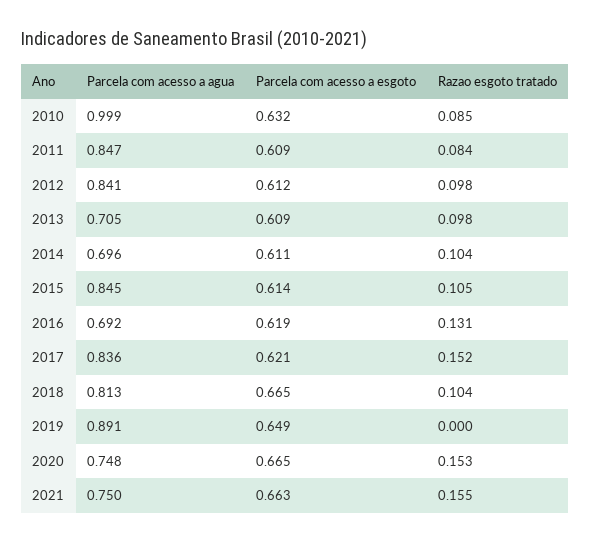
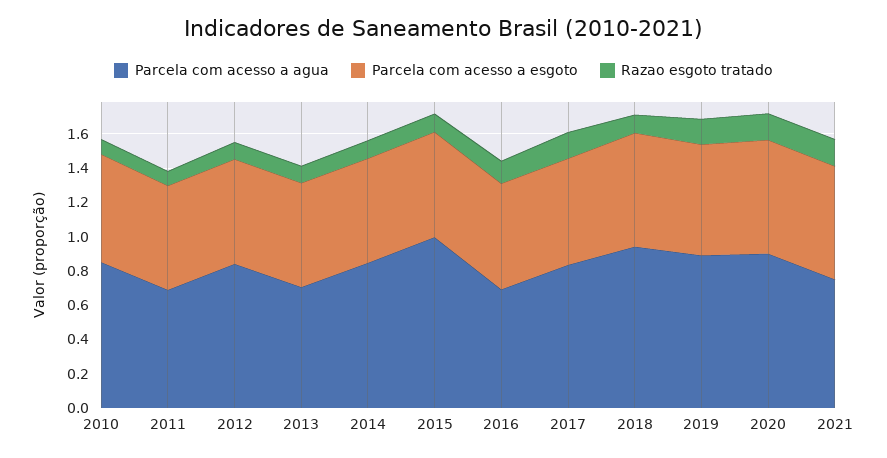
Parcela com acesso a agua, 2010: 0.999 -> 0.85
Parcela com acesso a agua, 2011: 0.847 -> 0.7
Parcela com acesso a agua, 2014: 0.696 -> 0.85
Parcela com acesso a agua, 2015: 0.845 -> 1
Parcela com acesso a agua, 2018: 0.813 -> 0.95
Razao esgoto tratado, 2019: 0 -> 0.15
Parcela com acesso a agua, 2020: 0.748 -> 0.9

